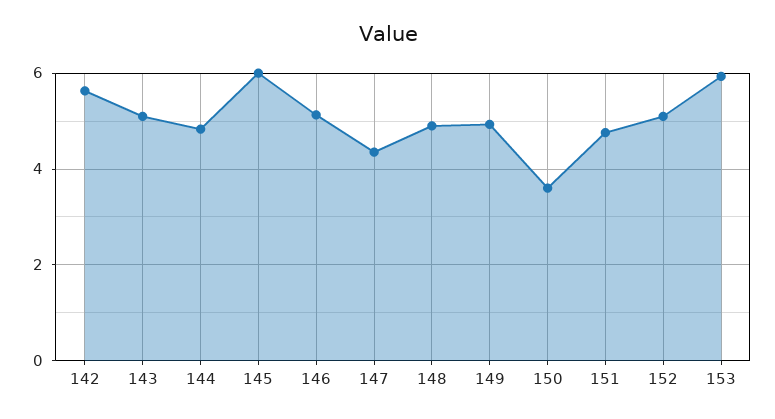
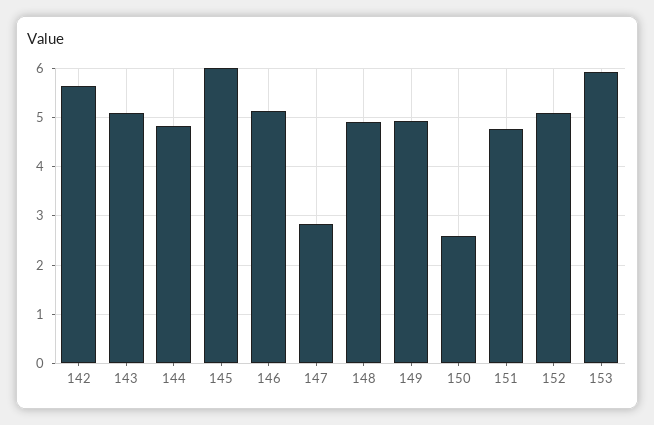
147: 4.4 -> 2.8
150: 3.6 -> 2.6

